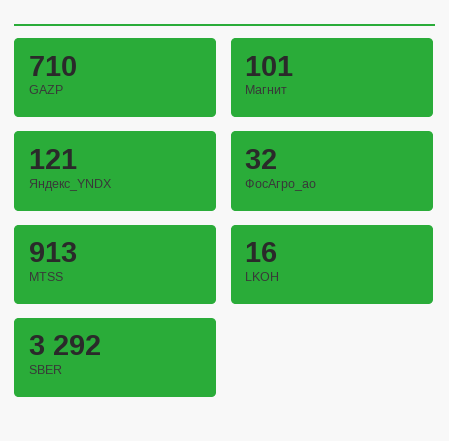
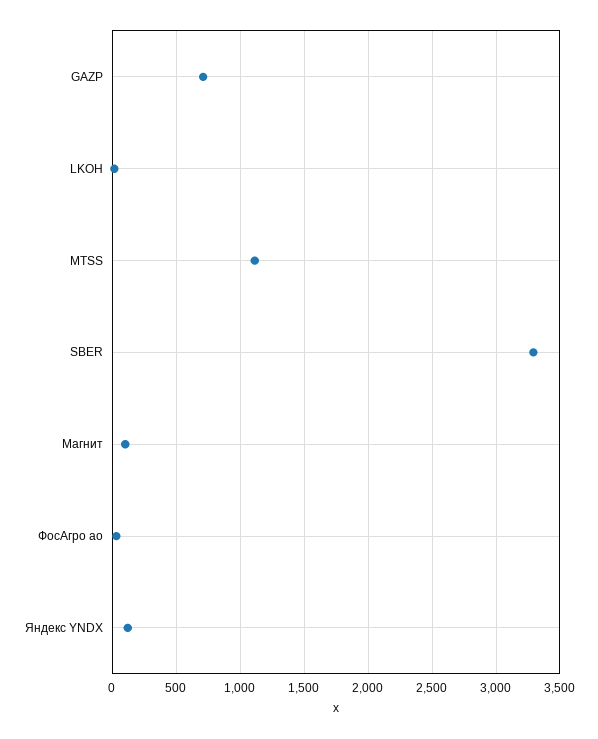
MTSS: 913 -> 1100

